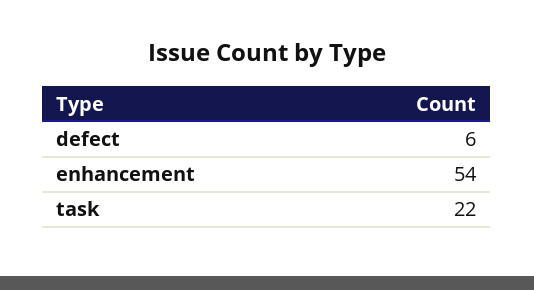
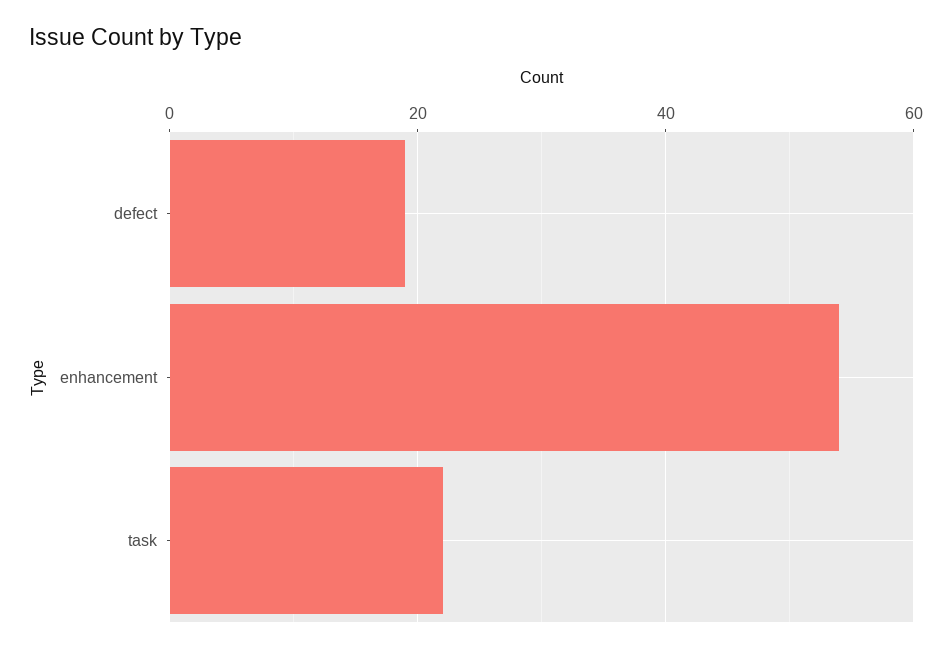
defect: 6 -> 20

